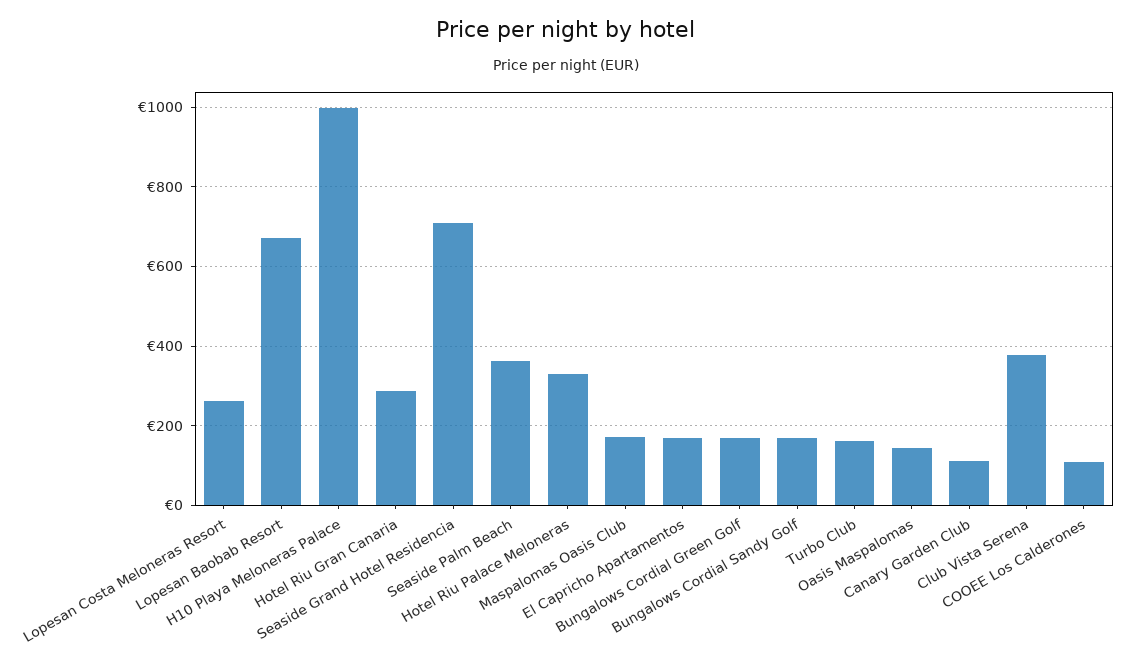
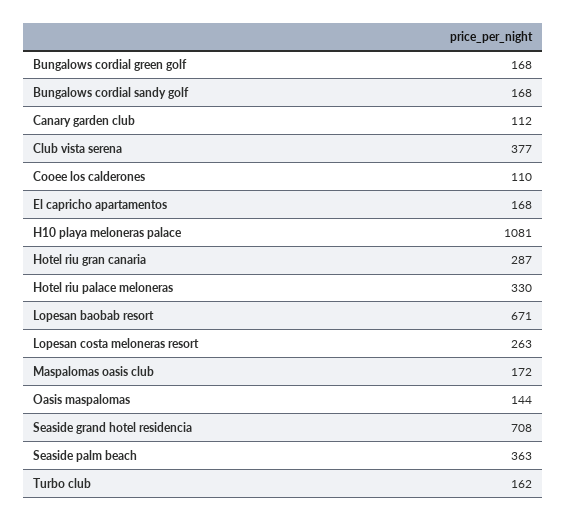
H10 Playa Meloneras Palace: 1000 -> 1081

